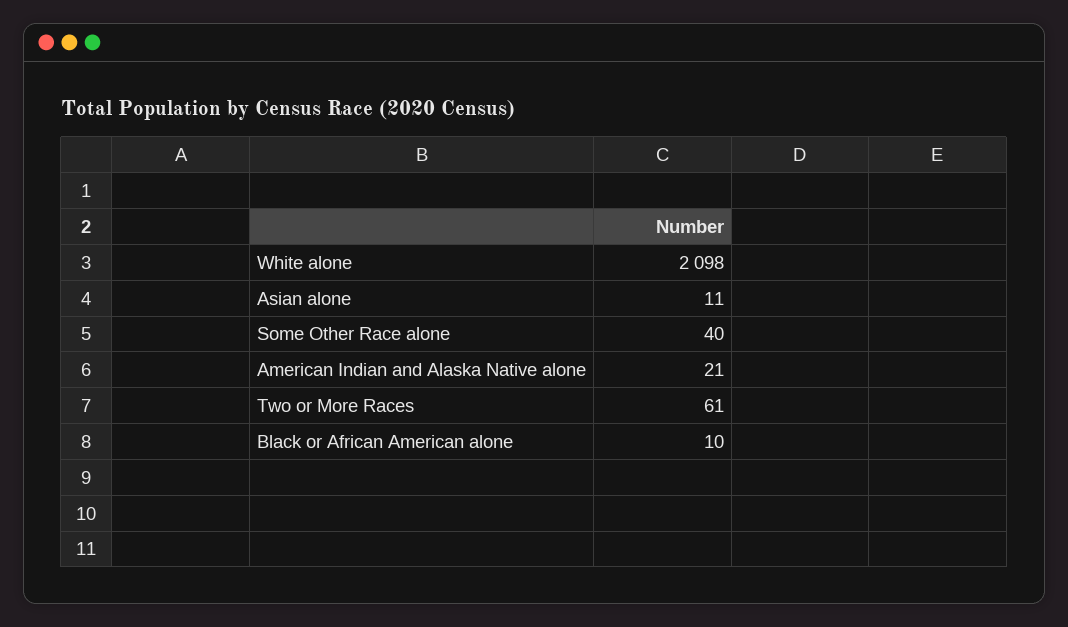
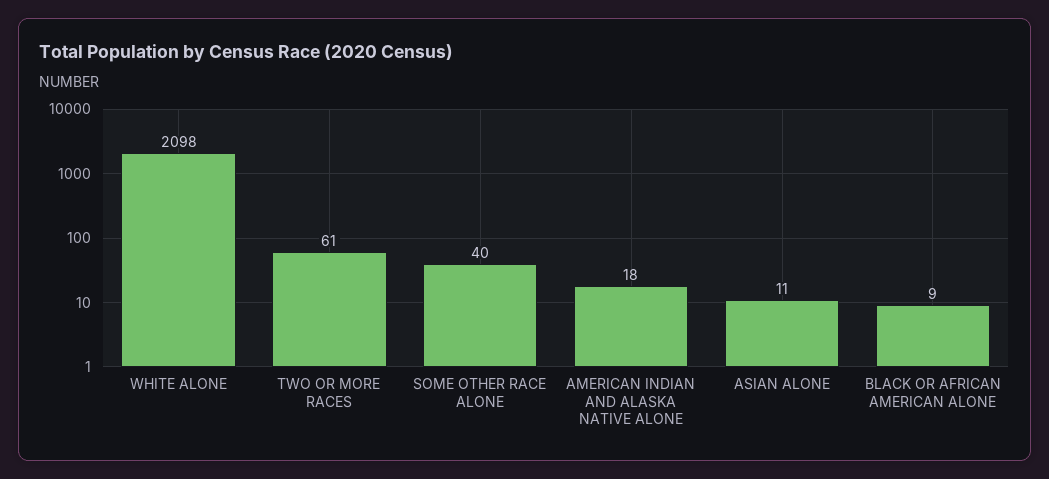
American Indian and Alaska Native alone: 21 -> 18
Black or African American alone: 10 -> 9

